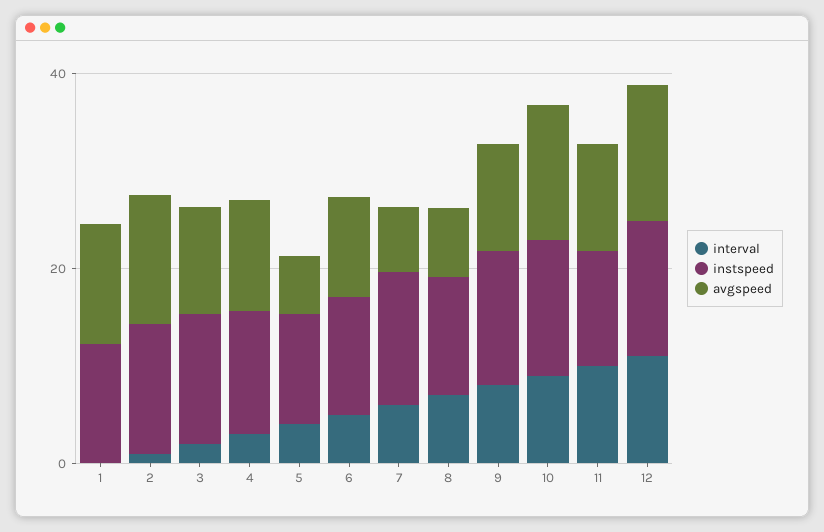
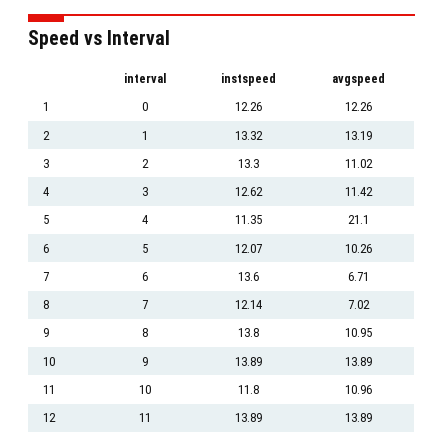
avgspeed, 5: 5 -> 21.1

